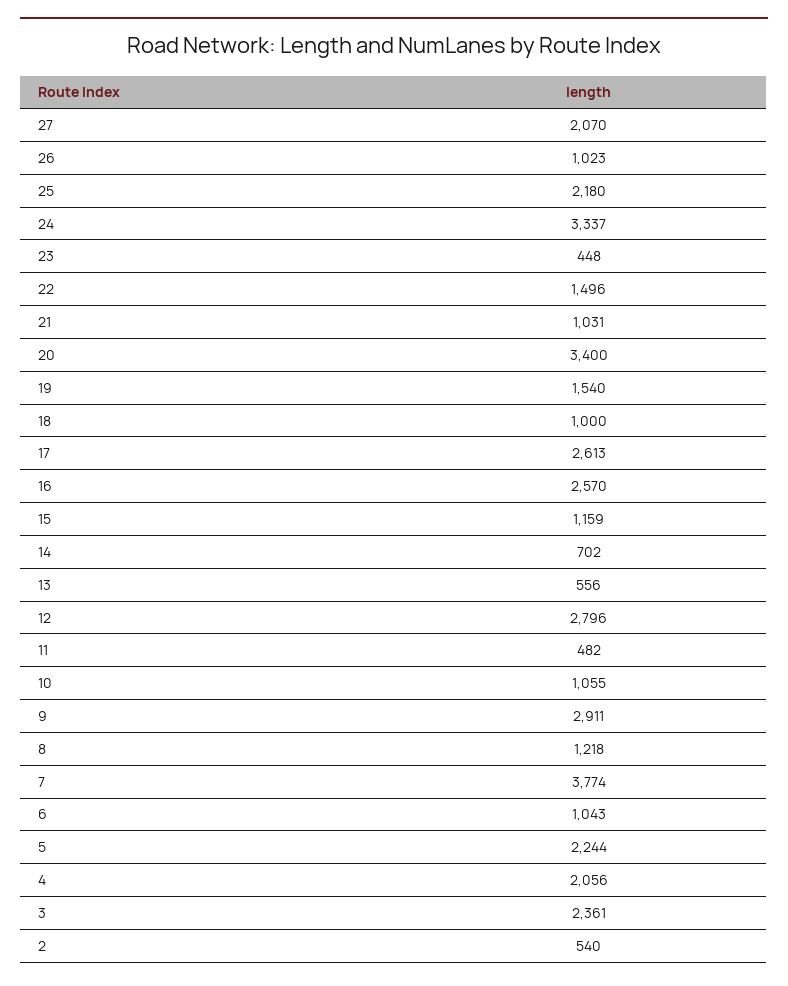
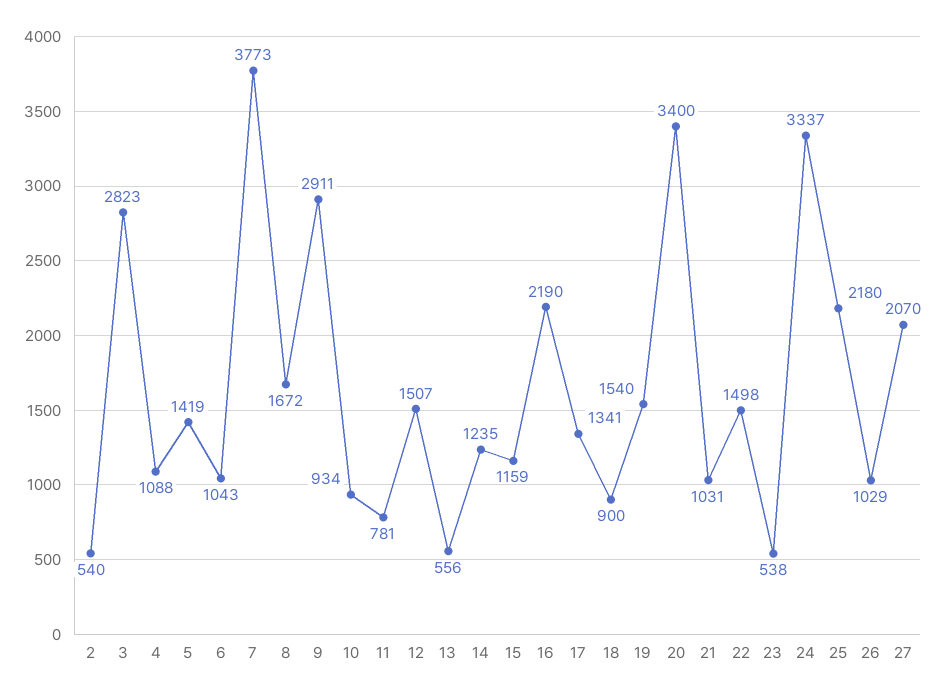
26: 1023 -> 1029
23: 448 -> 538
22: 1496 -> 1498
18: 1000 -> 900
17: 2613 -> 1341
16: 2570 -> 2190
14: 702 -> 1235
12: 2796 -> 1507
11: 482 -> 781
10: 1055 -> 934
8: 1218 -> 1672
7: 3774 -> 3773
5: 2244 -> 1419
4: 2056 -> 1088
3: 2361 -> 2823

